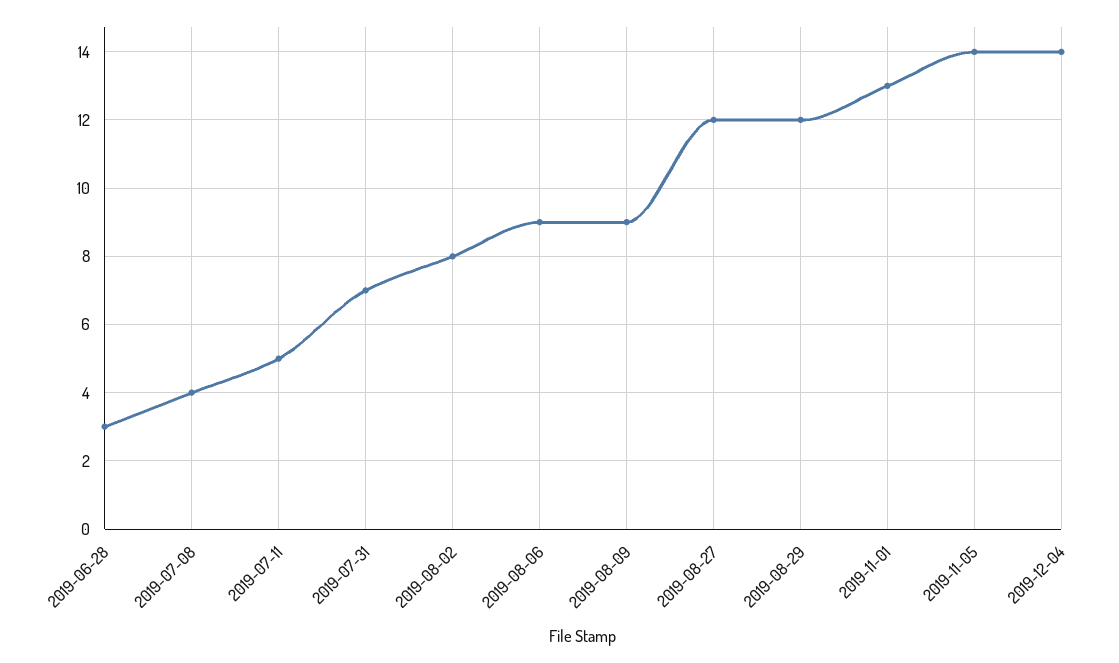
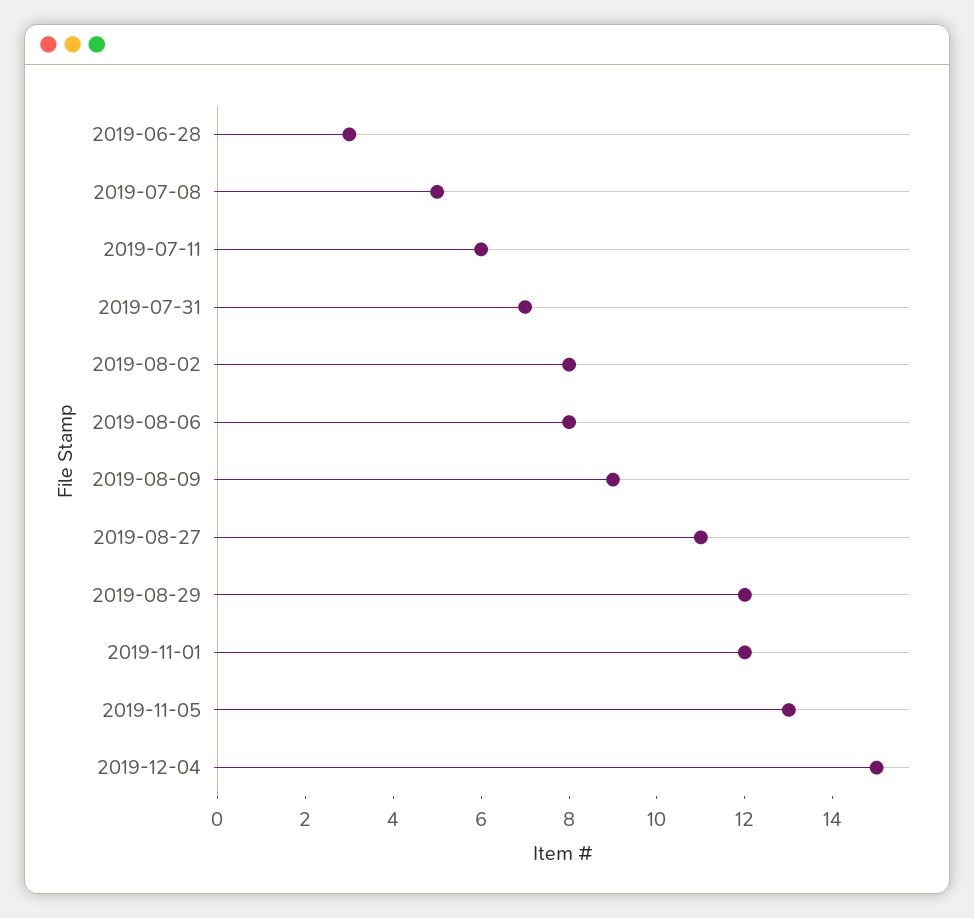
2019-07-08: 4 -> 5
2019-07-11: 5 -> 6
2019-08-06: 9 -> 8
2019-08-27: 12 -> 11
2019-11-01: 13 -> 12
2019-11-05: 14 -> 13
2019-12-04: 14 -> 15

